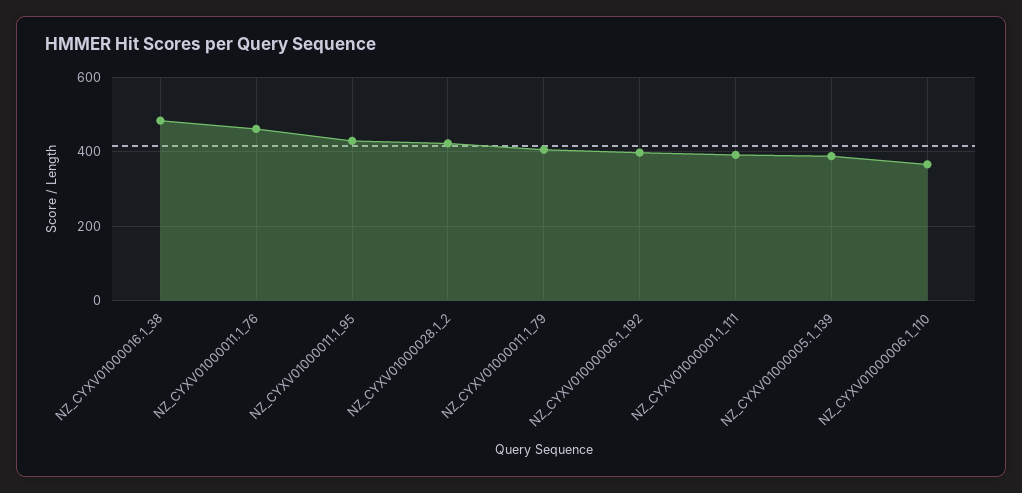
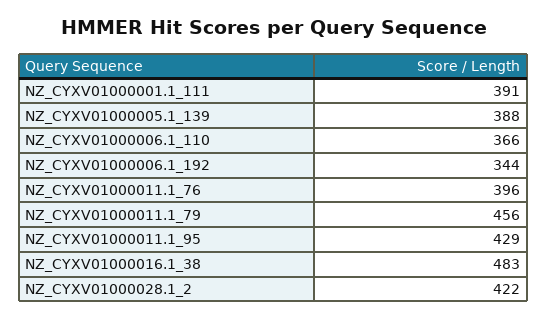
NZ_CYXV01000011.1_76: 460 -> 396
NZ_CYXV01000011.1_79: 400 -> 456
NZ_CYXV01000006.1_192: 400 -> 344

